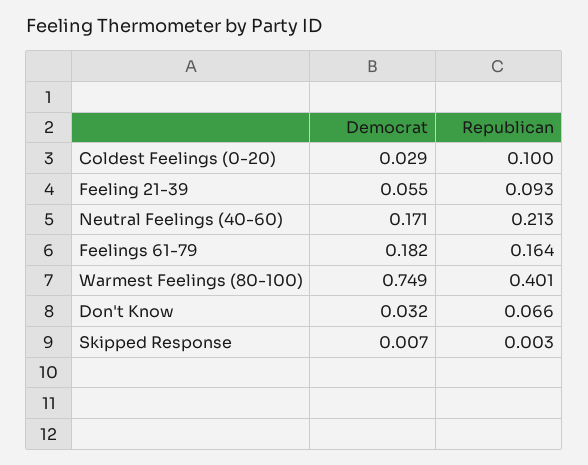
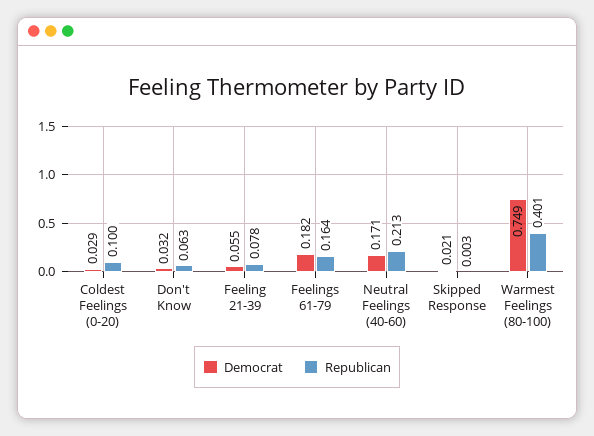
Republican, Feeling 21-39: 0.093 -> 0.078
Republican, Don't Know: 0.066 -> 0.063
Democrat, Skipped Response: 0.007 -> 0.021

